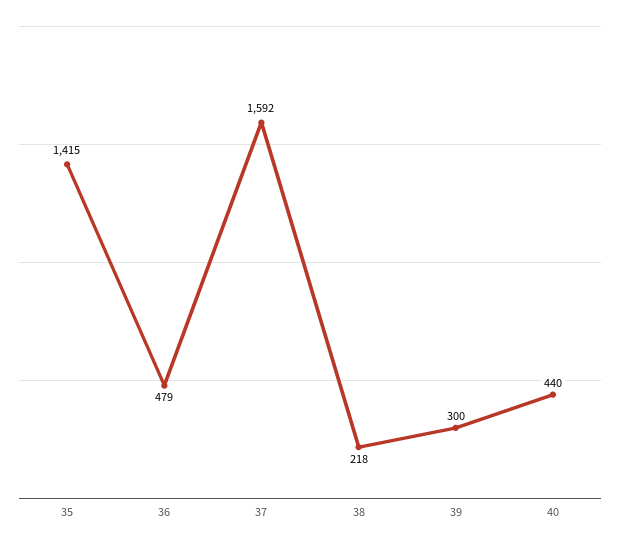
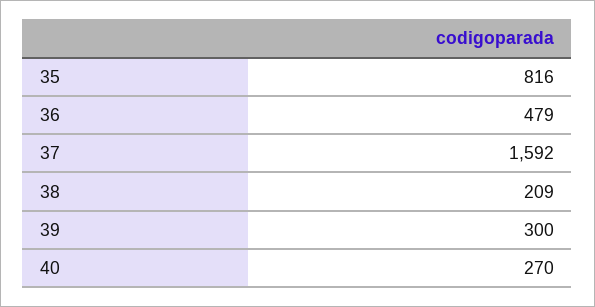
35: 1415 -> 816
38: 218 -> 209
40: 440 -> 270

